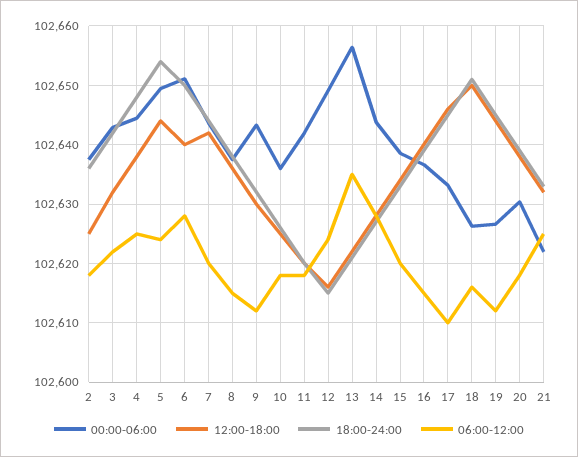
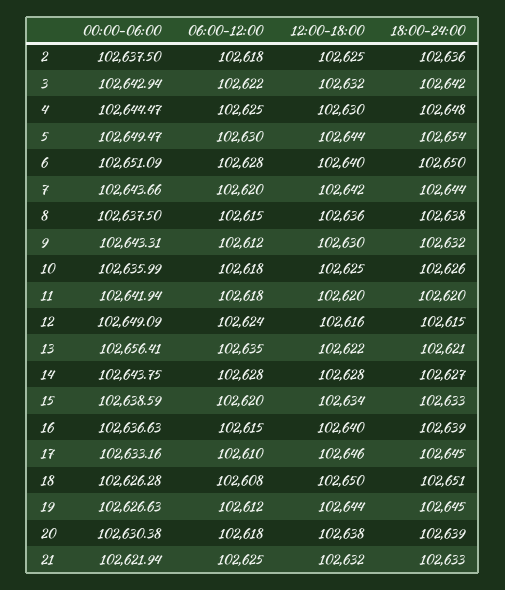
12:00-18:00, 4: 102638 -> 102630
06:00-12:00, 5: 102624 -> 102630
06:00-12:00, 18: 102616 -> 102608

